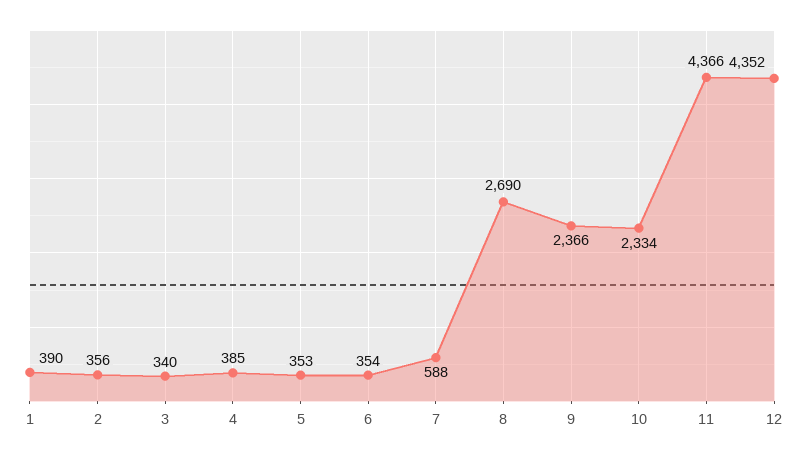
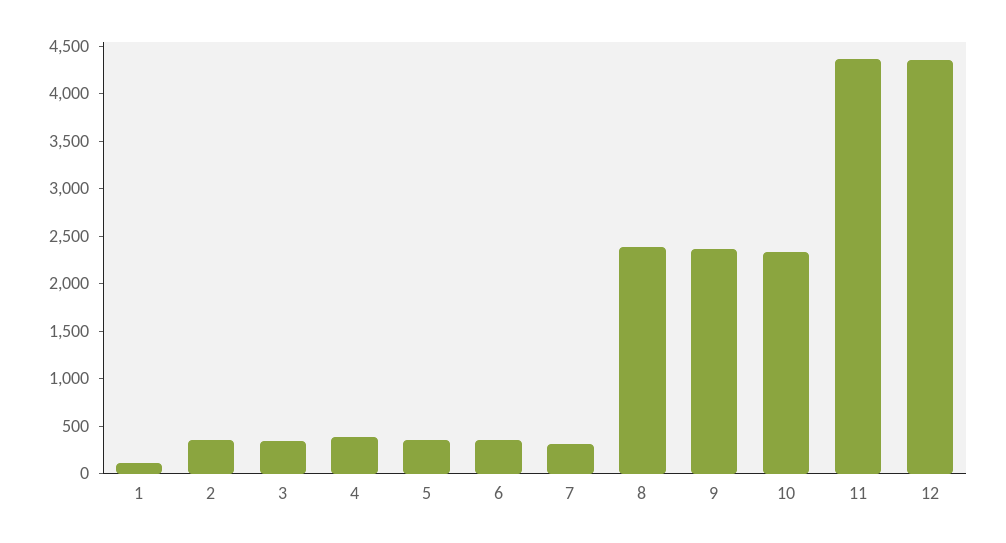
1: 390 -> 100
7: 588 -> 300
8: 2690 -> 2400

